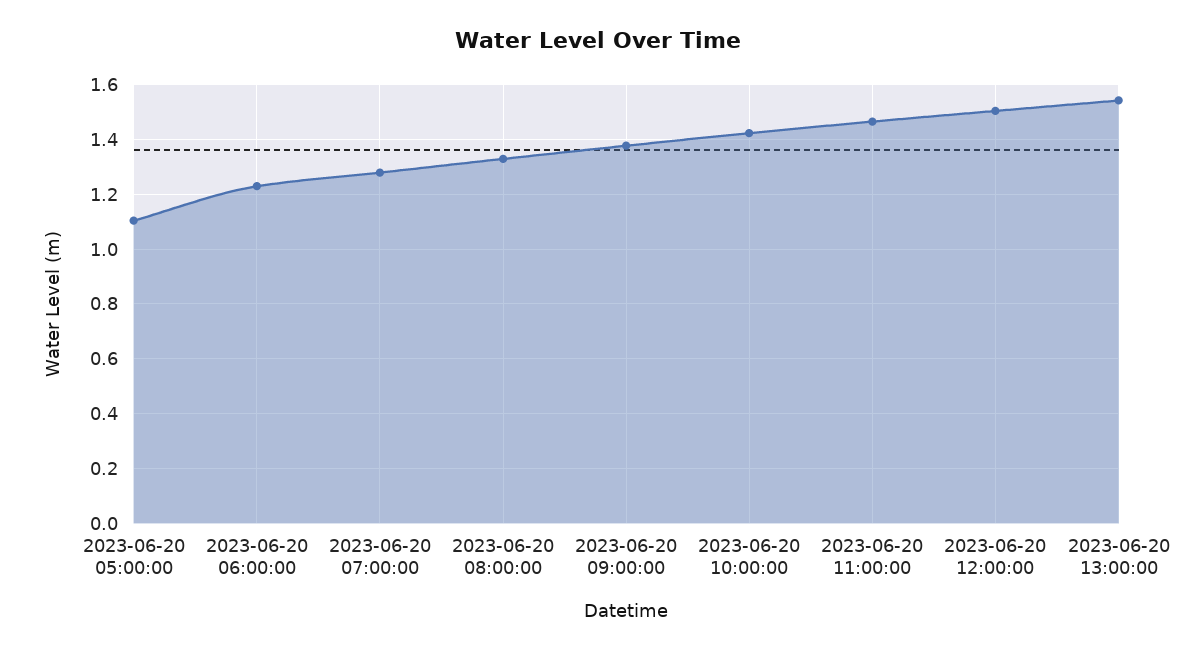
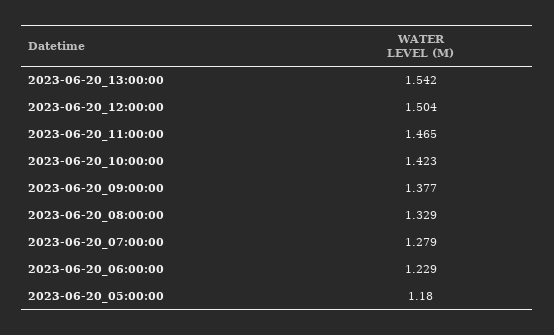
2023-06-20 05:00:00: 1.1 -> 1.18

